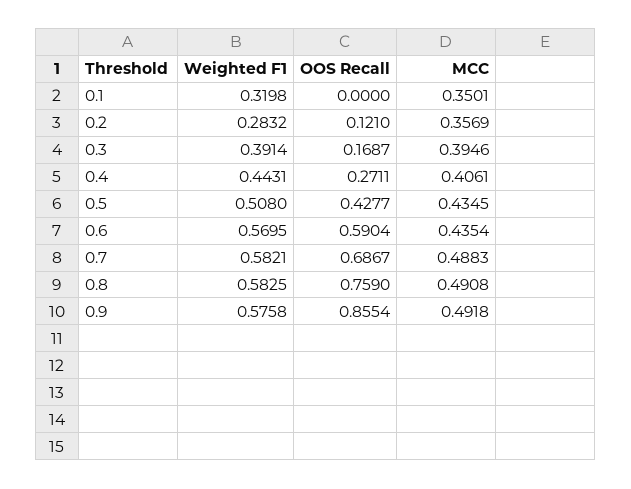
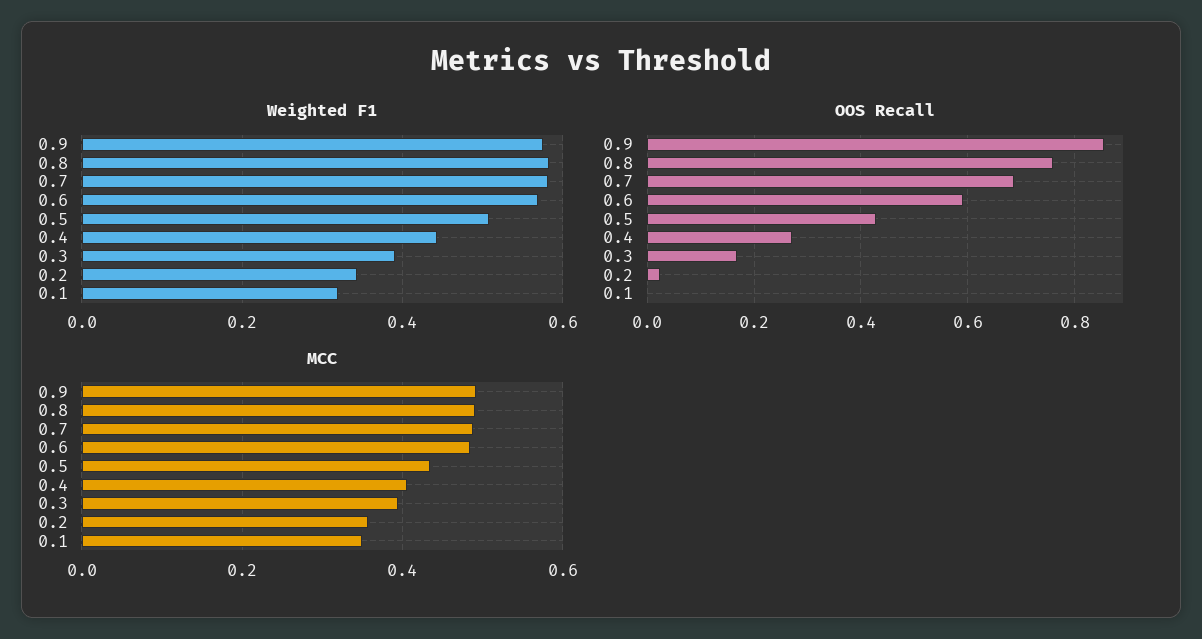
Weighted F1, 0.2: 0.2832 -> 0.34
OOS Recall, 0.2: 0.121 -> 0.02
MCC, 0.6: 0.4354 -> 0.48

